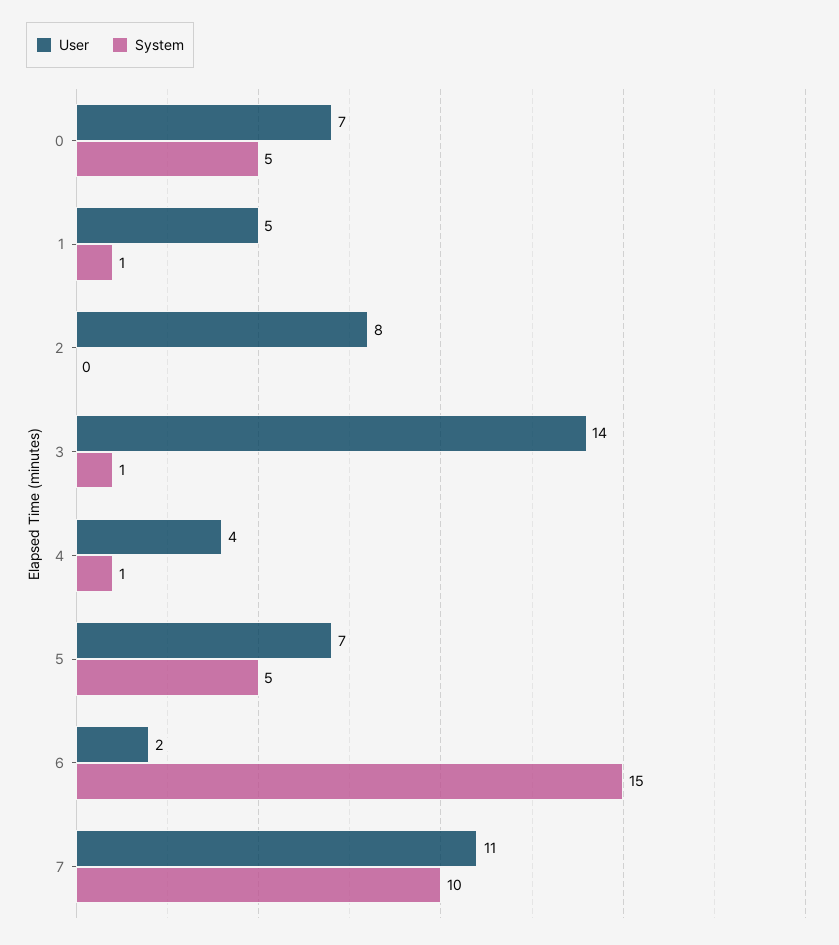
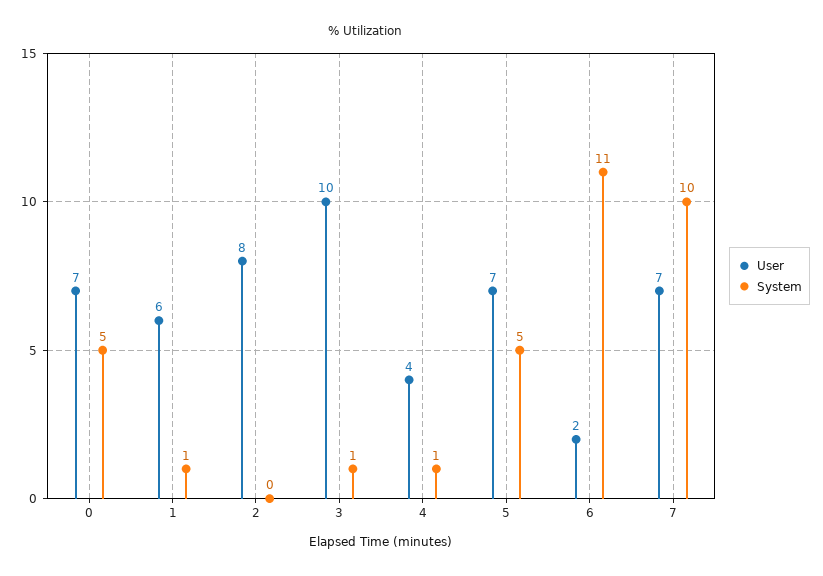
User, 1: 5 -> 6
User, 3: 14 -> 10
System, 6: 15 -> 11
User, 7: 11 -> 7

